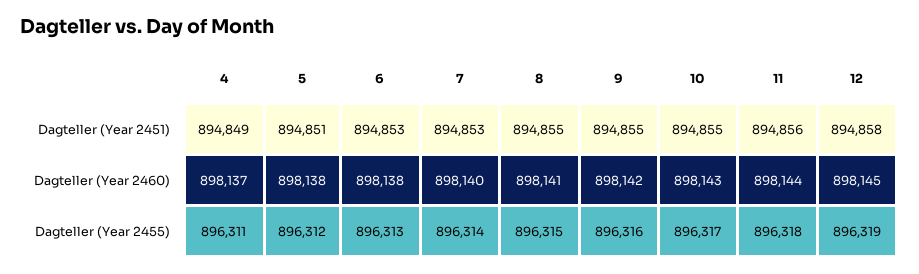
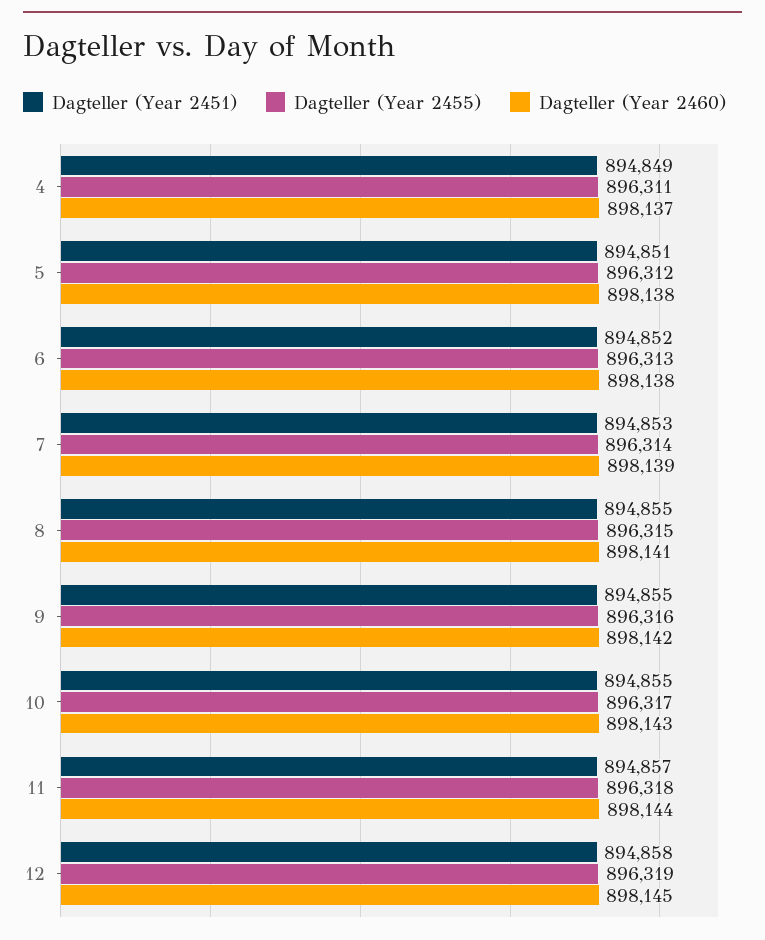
Dagteller (Year 2451), 6: 894853 -> 894852
Dagteller (Year 2451), 11: 894856 -> 894857
Dagteller (Year 2460), 7: 898140 -> 898139

